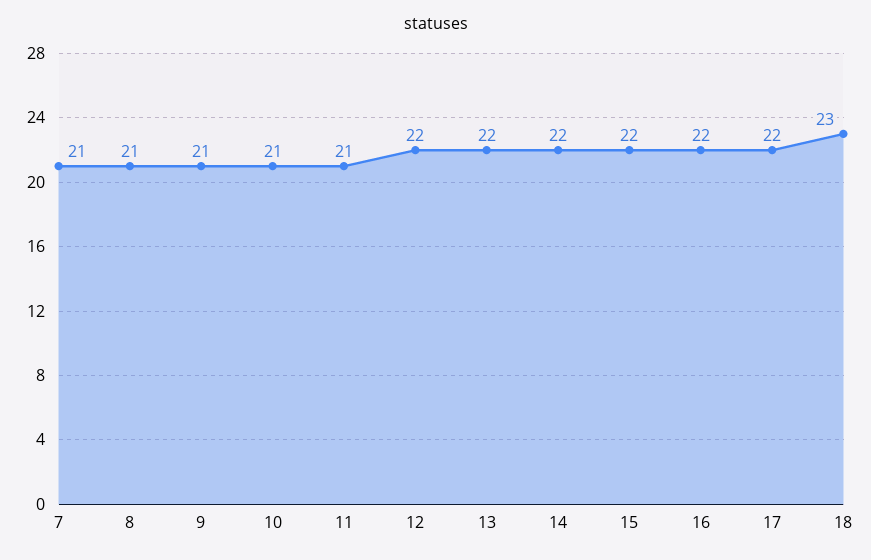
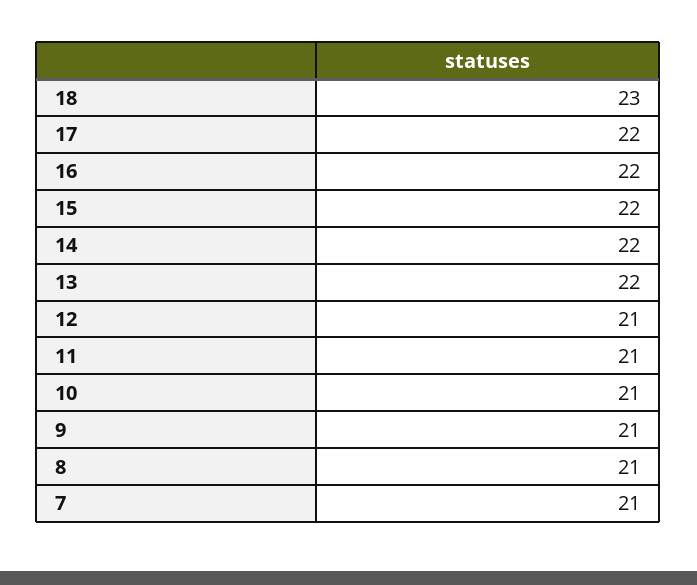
12: 22 -> 21

